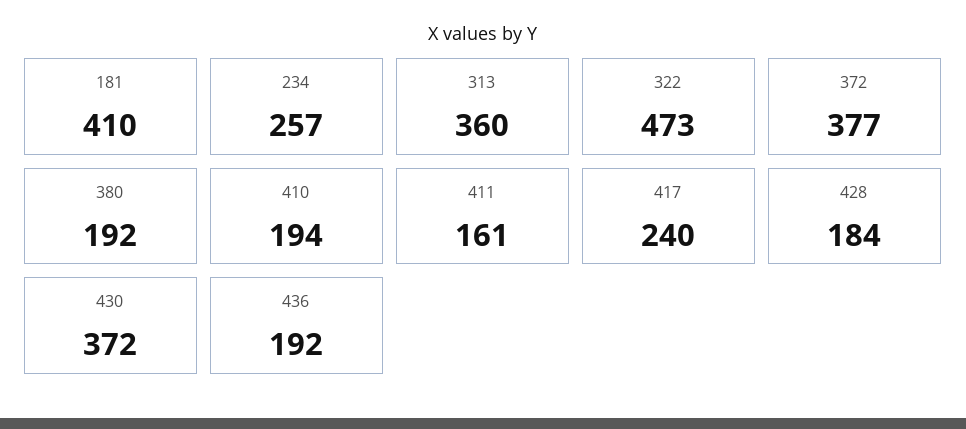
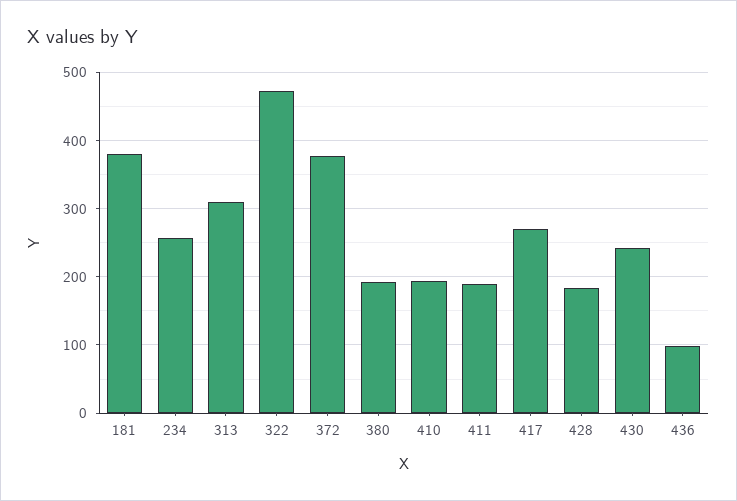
181: 410 -> 380
313: 360 -> 310
411: 161 -> 190
417: 240 -> 270
430: 372 -> 240
436: 192 -> 100

